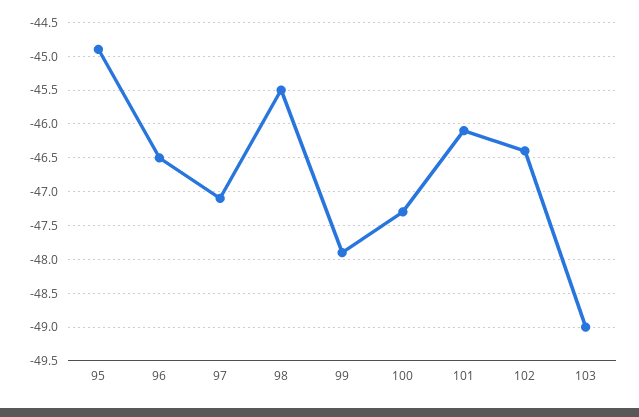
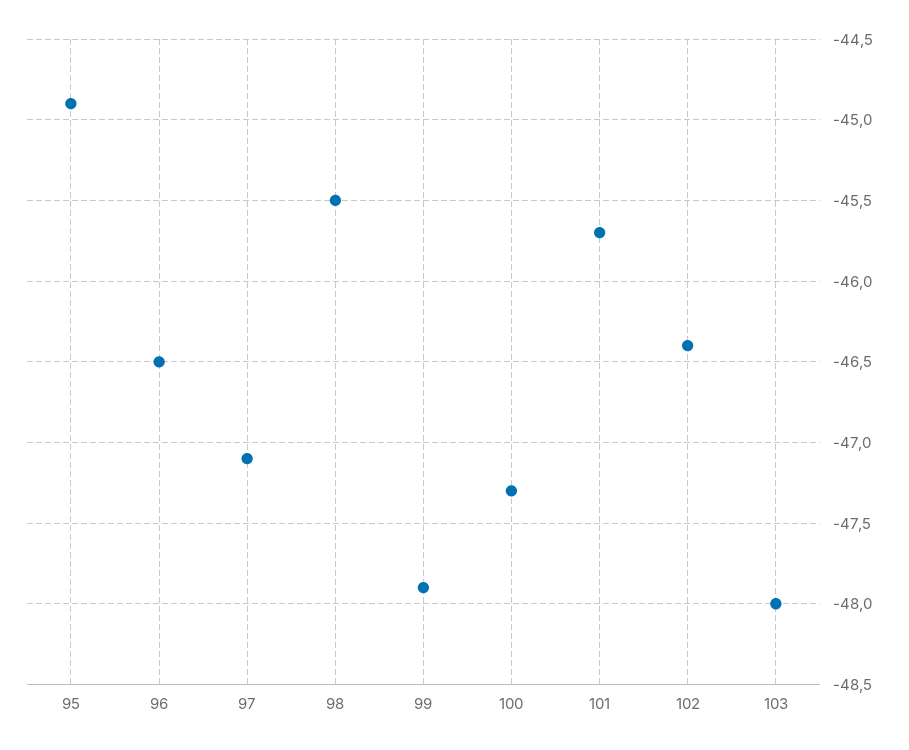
101: -46.1 -> -45.7
103: -49 -> -48

